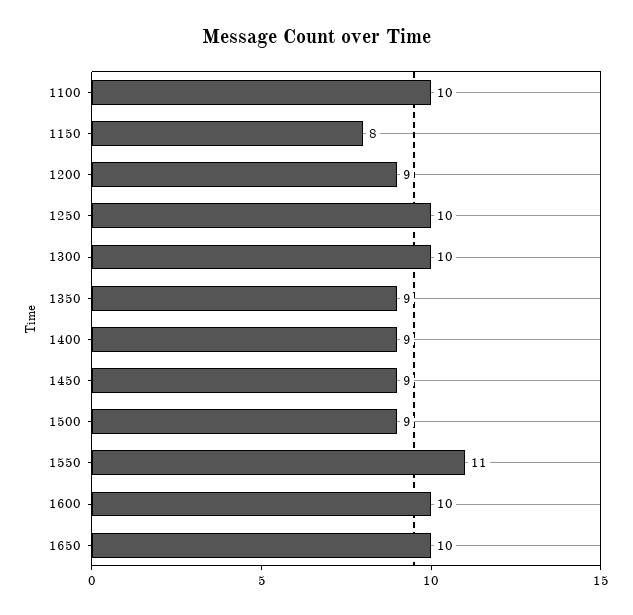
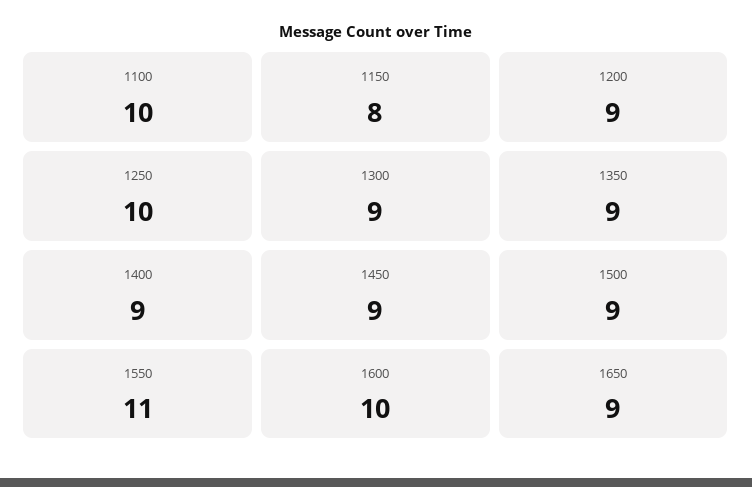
1300: 10 -> 9
1650: 10 -> 9

